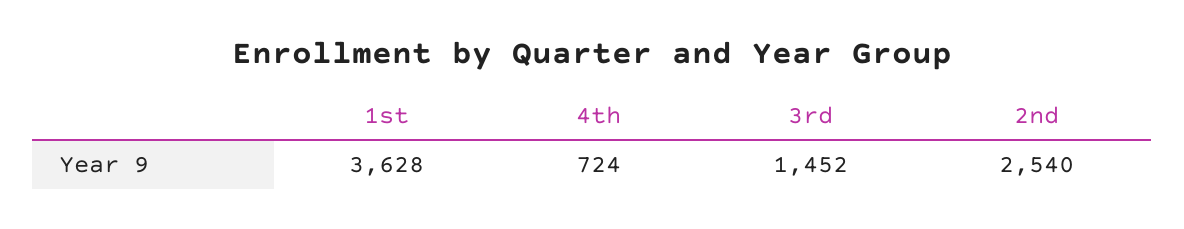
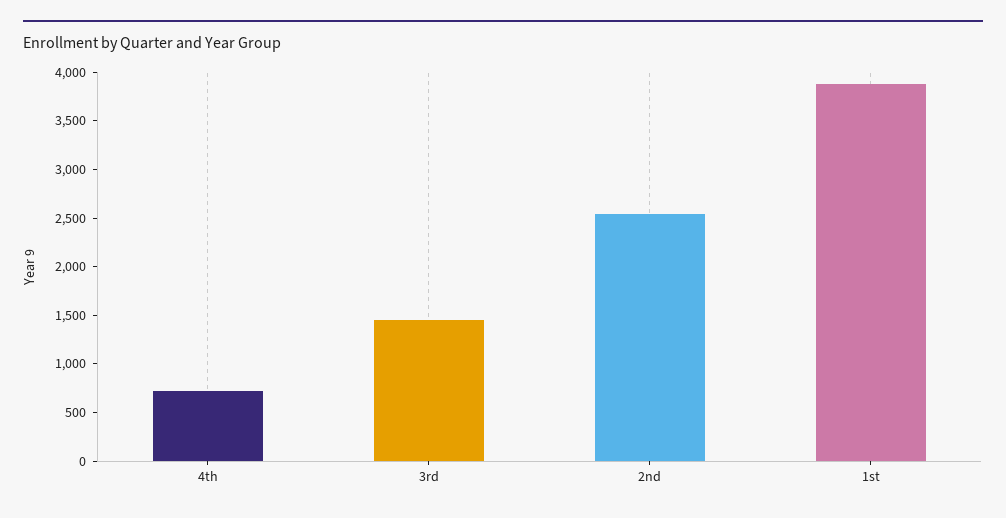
1st: 3628 -> 3900

